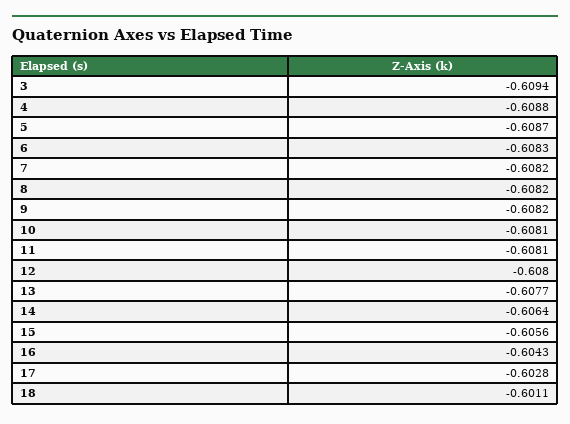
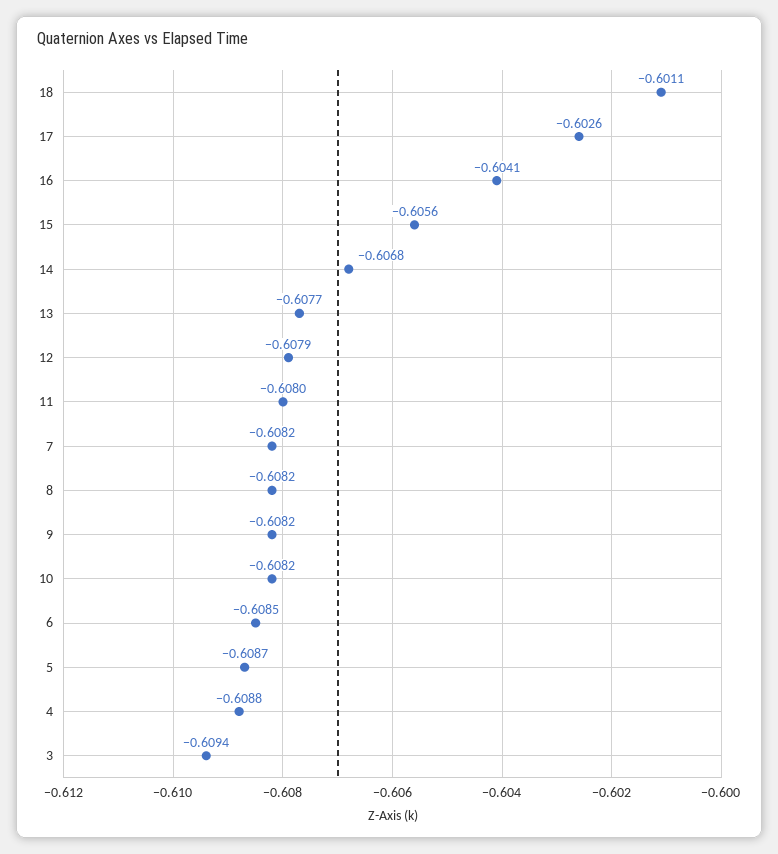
6: -0.6083 -> -0.6085
10: -0.6081 -> -0.6082
11: -0.6081 -> -0.608
12: -0.608 -> -0.6079
14: -0.6064 -> -0.6068
16: -0.6043 -> -0.6041
17: -0.6028 -> -0.6026

